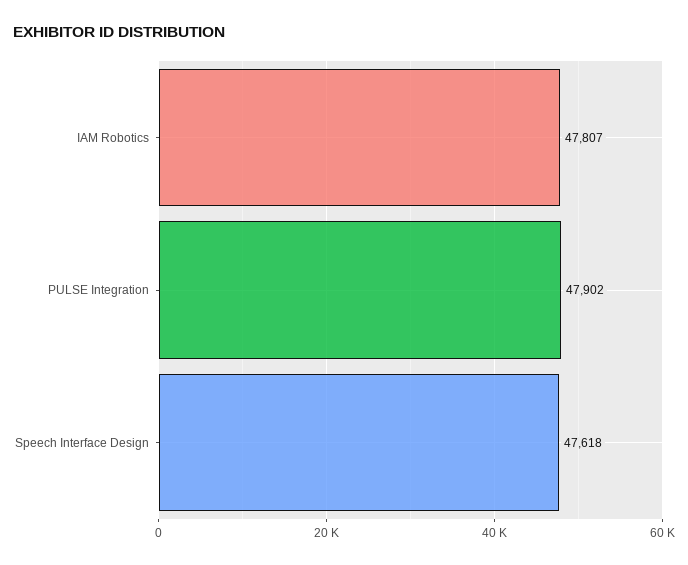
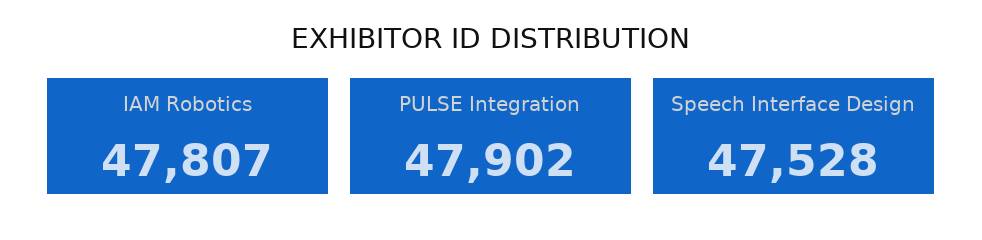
Speech Interface Design: 47618 -> 47528

